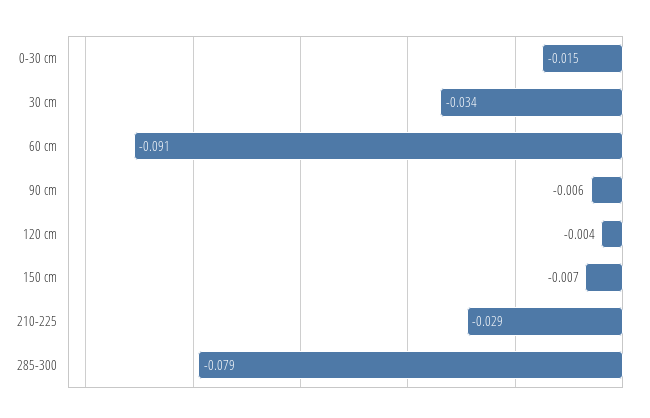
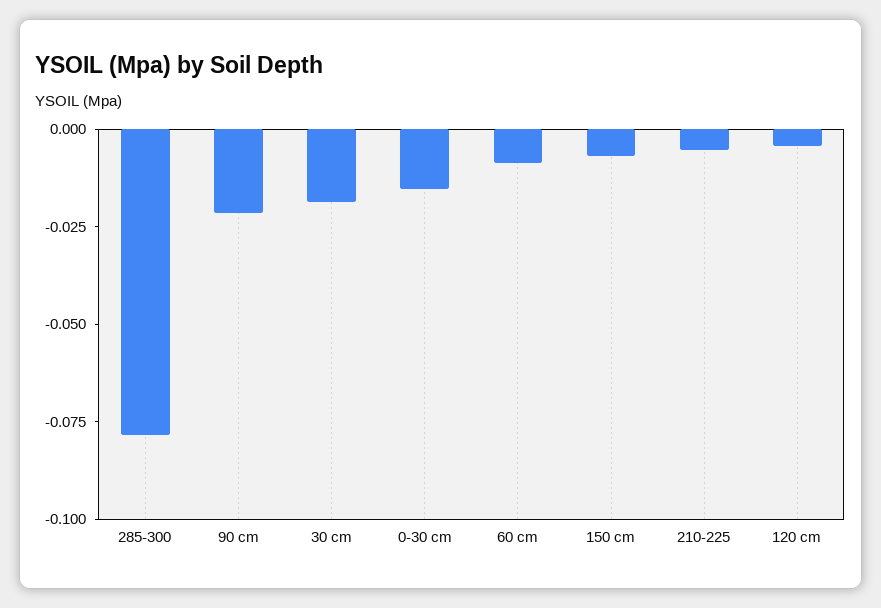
30 cm: -0.034 -> -0.02
60 cm: -0.091 -> -0.01
90 cm: -0.006 -> -0.02
210-225: -0.029 -> -0.005

